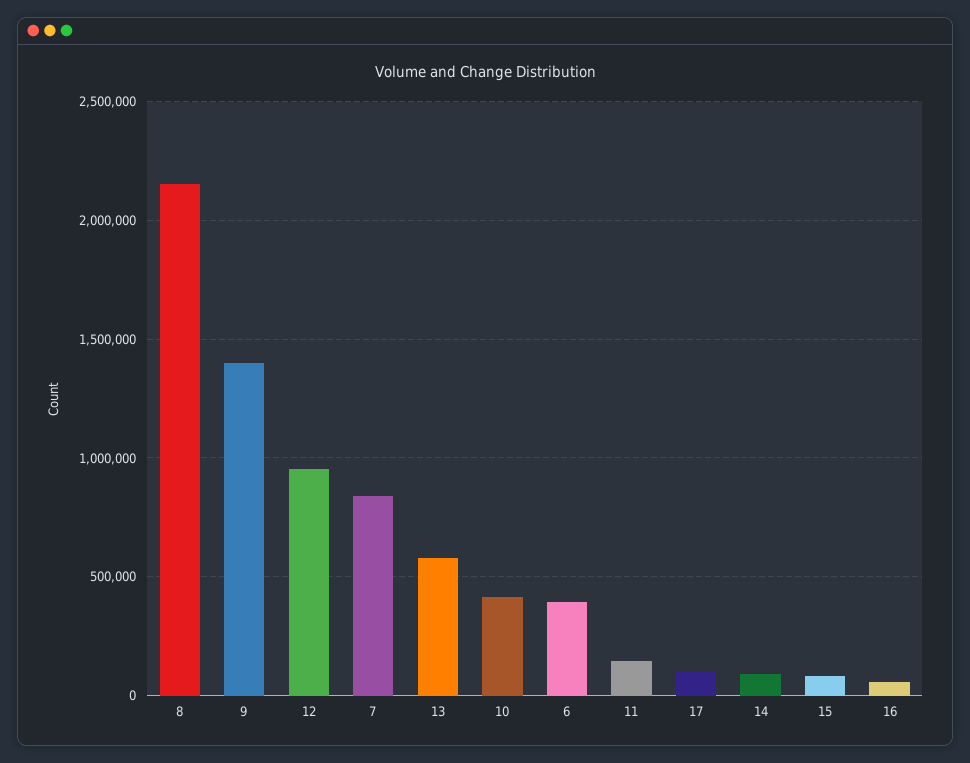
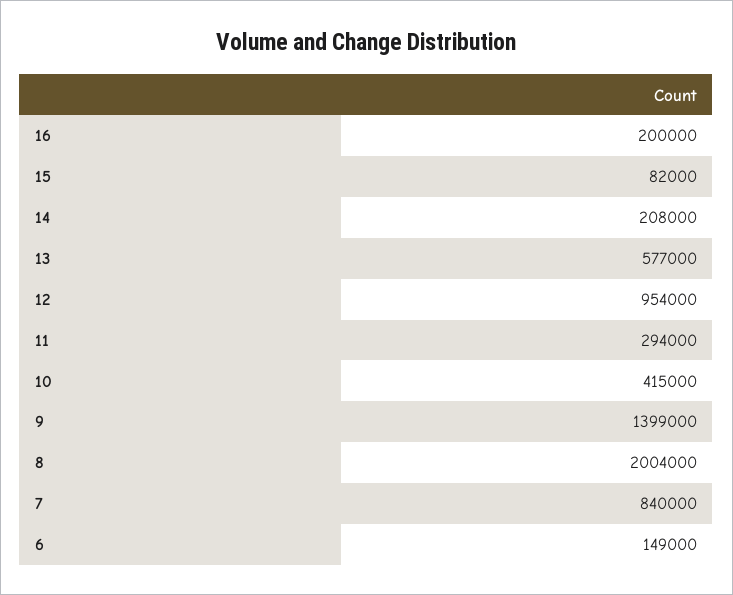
8: 2150000 -> 2004000
6: 400000 -> 149000
11: 150000 -> 294000
17: 100000 -> none
14: 100000 -> 208000
16: 50000 -> 200000

